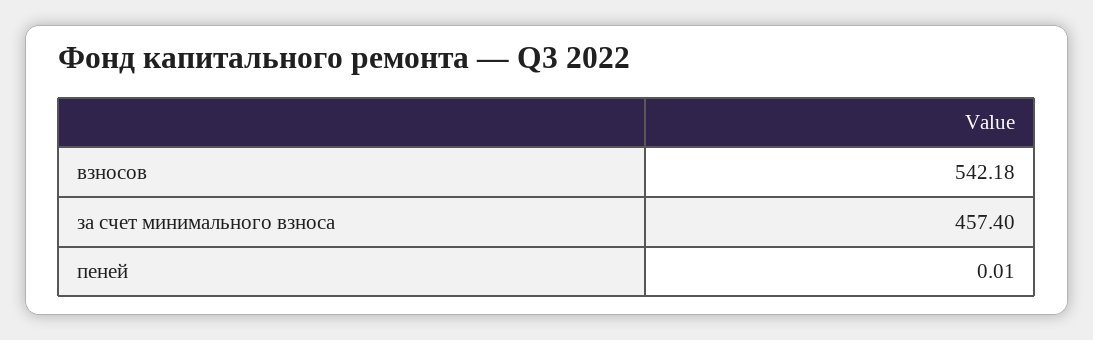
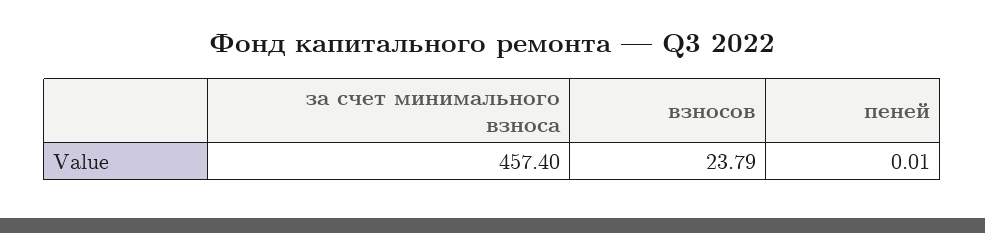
взносов: 542.18 -> 23.79

